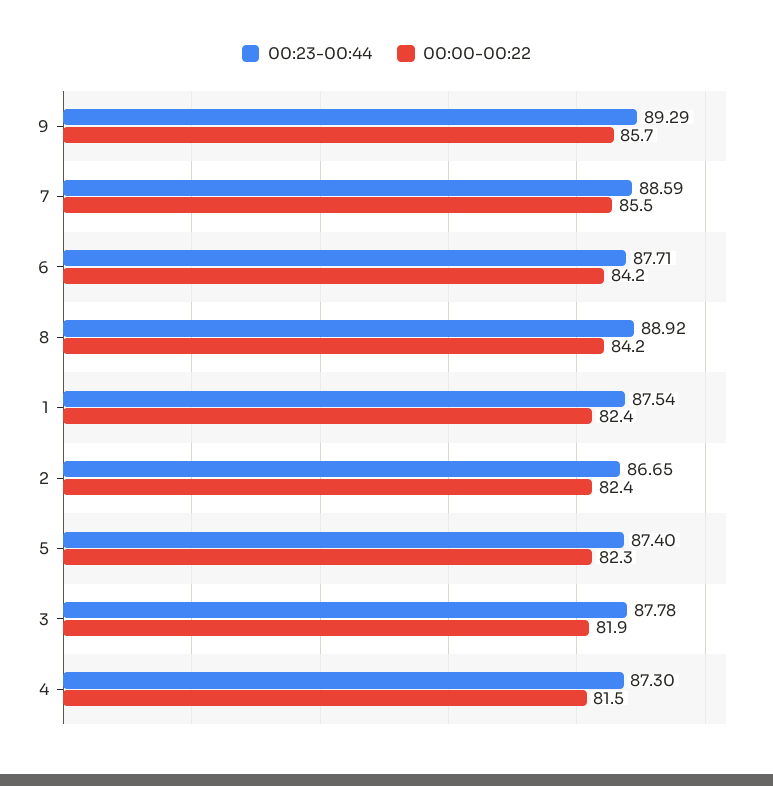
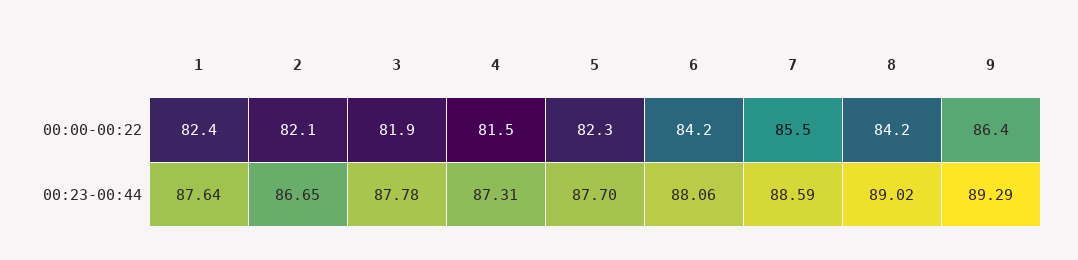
00:00-00:22, 9: 85.7 -> 86.4
00:23-00:44, 6: 87.71 -> 88.06
00:23-00:44, 8: 88.92 -> 89.02
00:23-00:44, 1: 87.54 -> 87.64
00:00-00:22, 2: 82.4 -> 82.1
00:23-00:44, 5: 87.4 -> 87.7
00:23-00:44, 4: 87.3 -> 87.31

